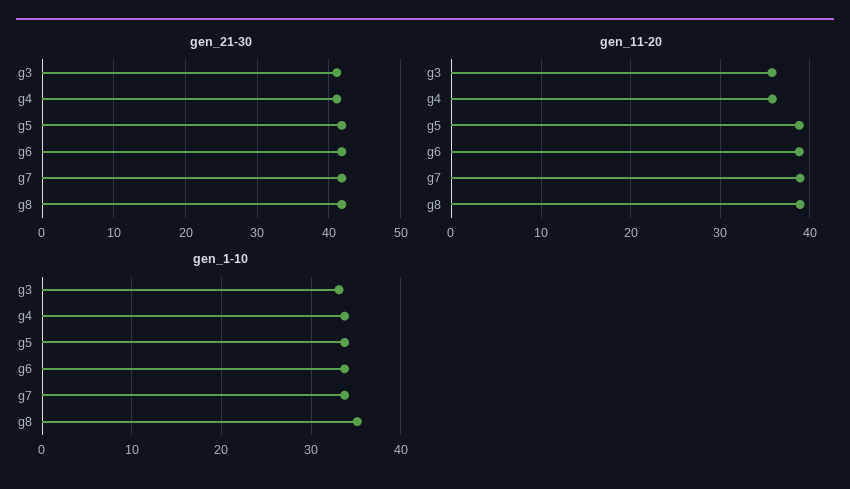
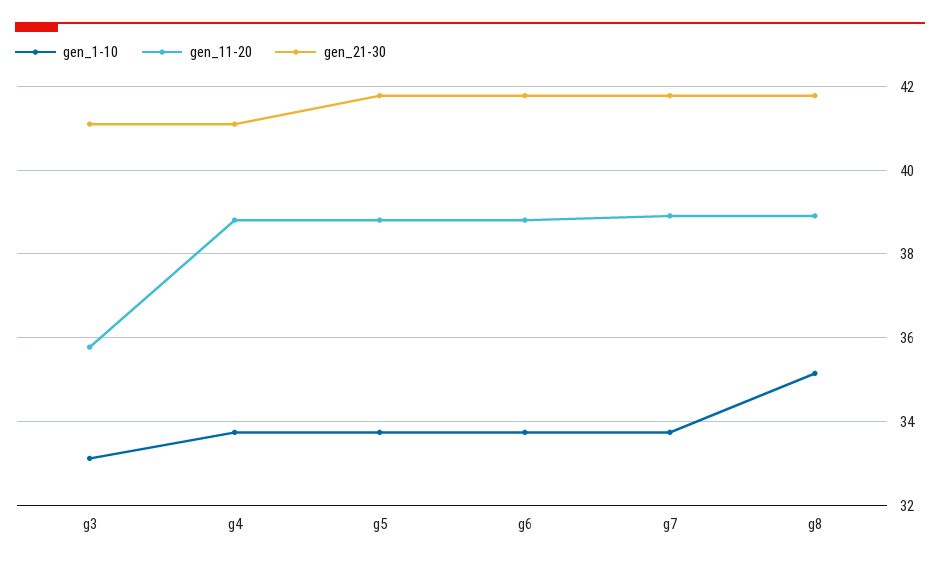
gen_11-20, g4: 36 -> 38.8

